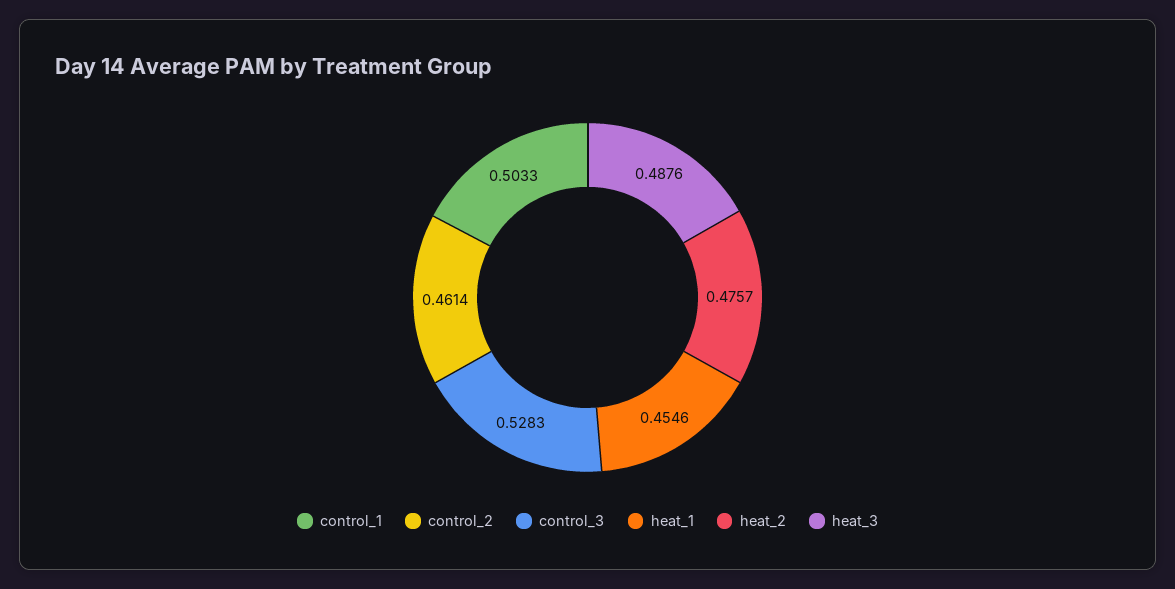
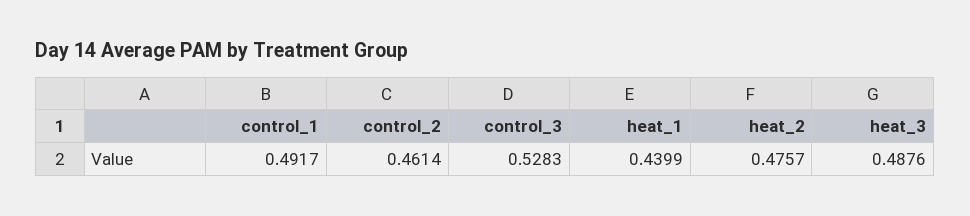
control_1: 0.5033 -> 0.4917
heat_1: 0.4546 -> 0.4399

